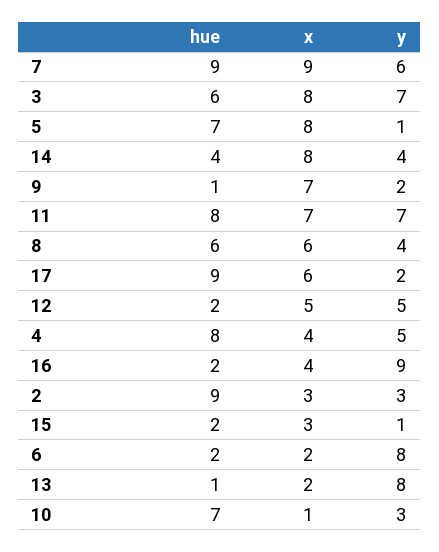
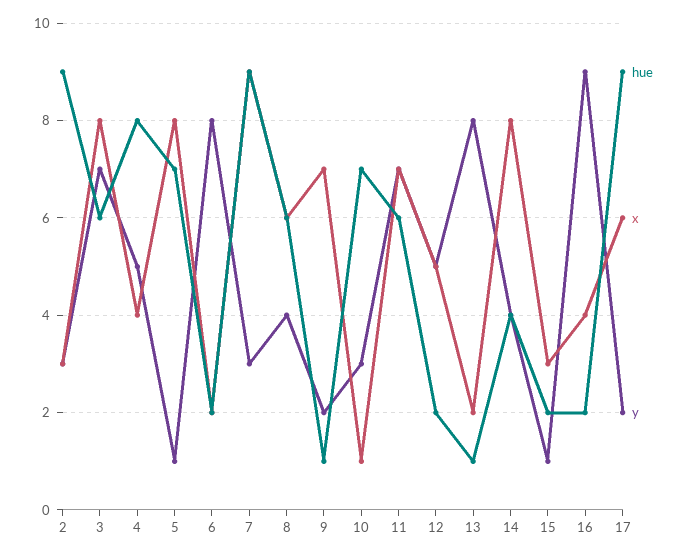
y, 7: 6 -> 3
hue, 11: 8 -> 6

